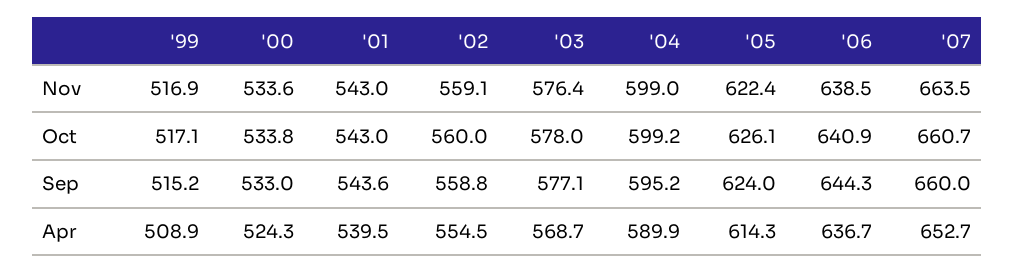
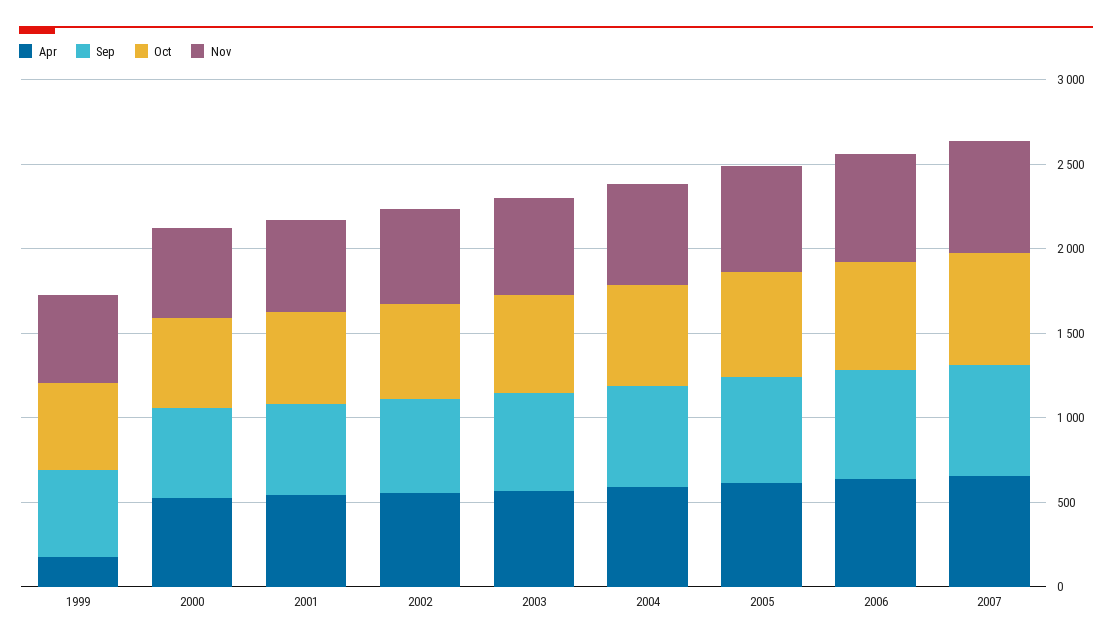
Apr, '99: 508.9 -> 200

